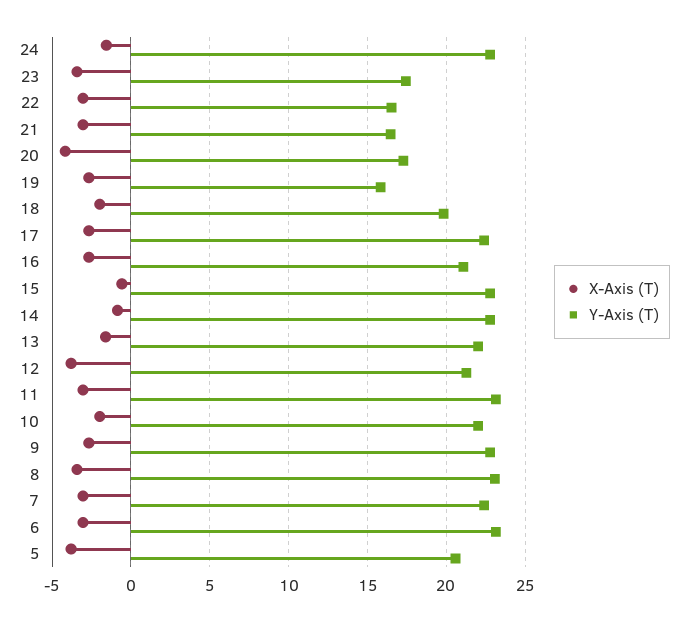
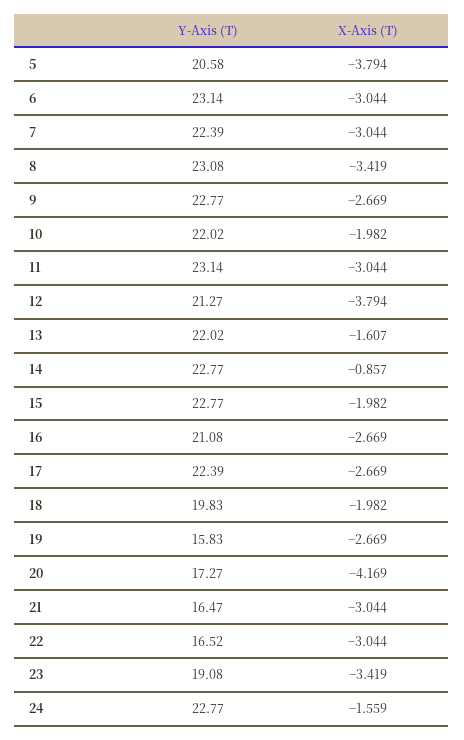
Y-Axis (T), 23: 17.5 -> 19.08
X-Axis (T), 15: -0.5 -> -1.982

